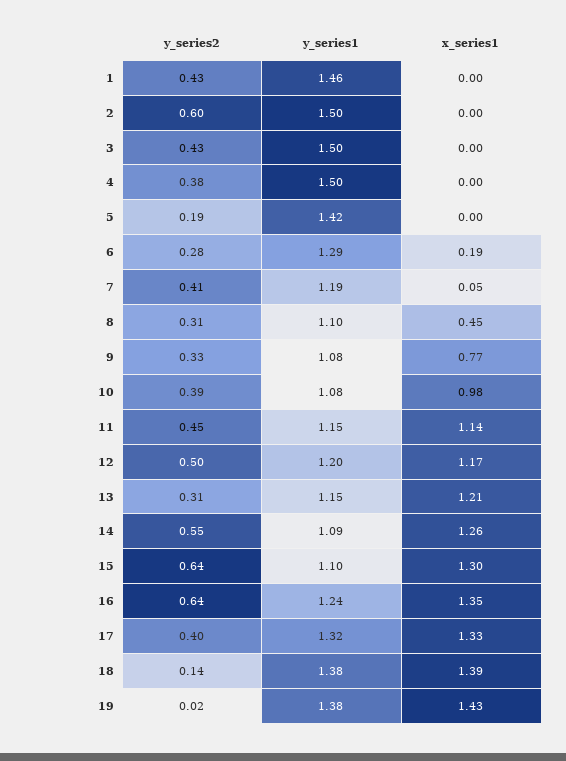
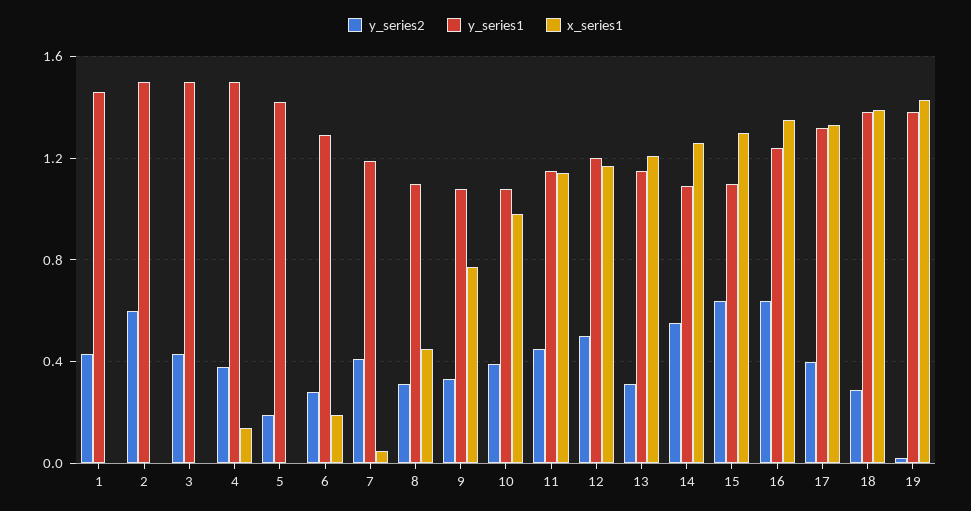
x_series1, 4: 0 -> 0.15
y_series2, 18: 0.14 -> 0.3

